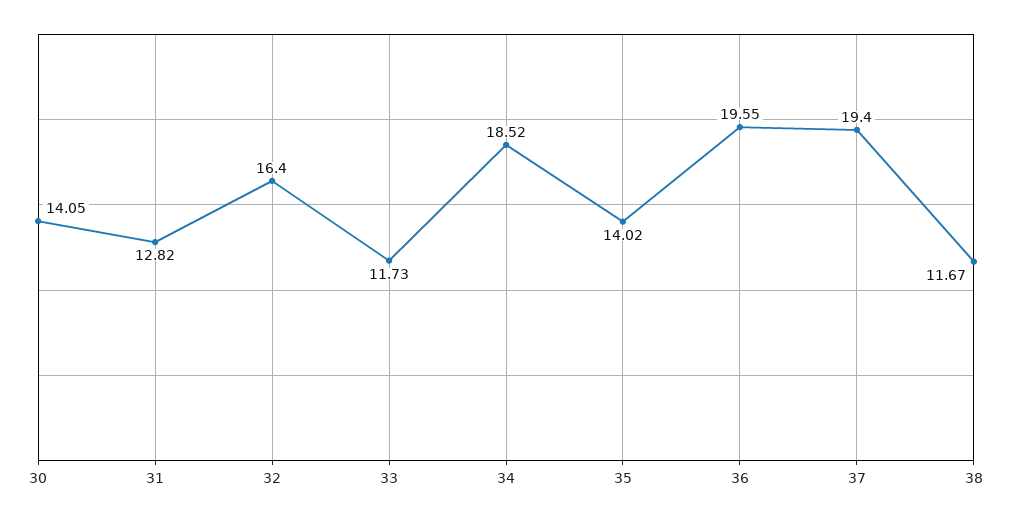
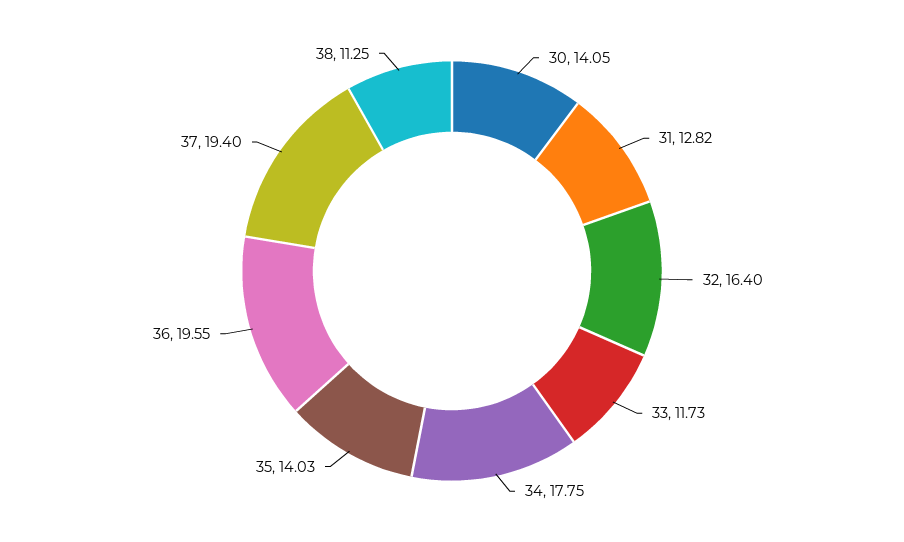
34: 18.52 -> 17.75
35: 14.02 -> 14.03
38: 11.67 -> 11.25

